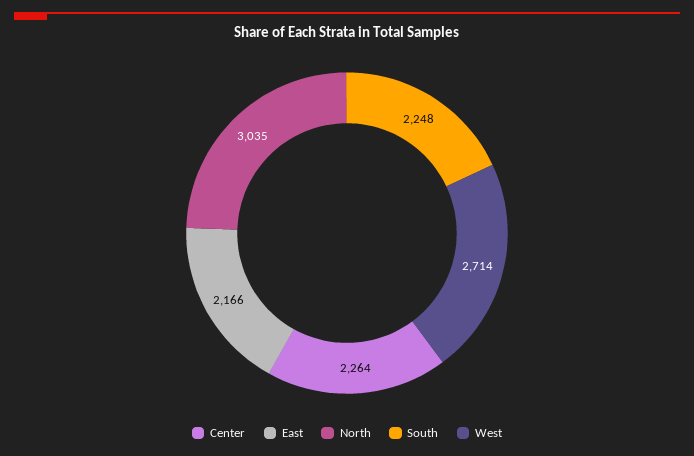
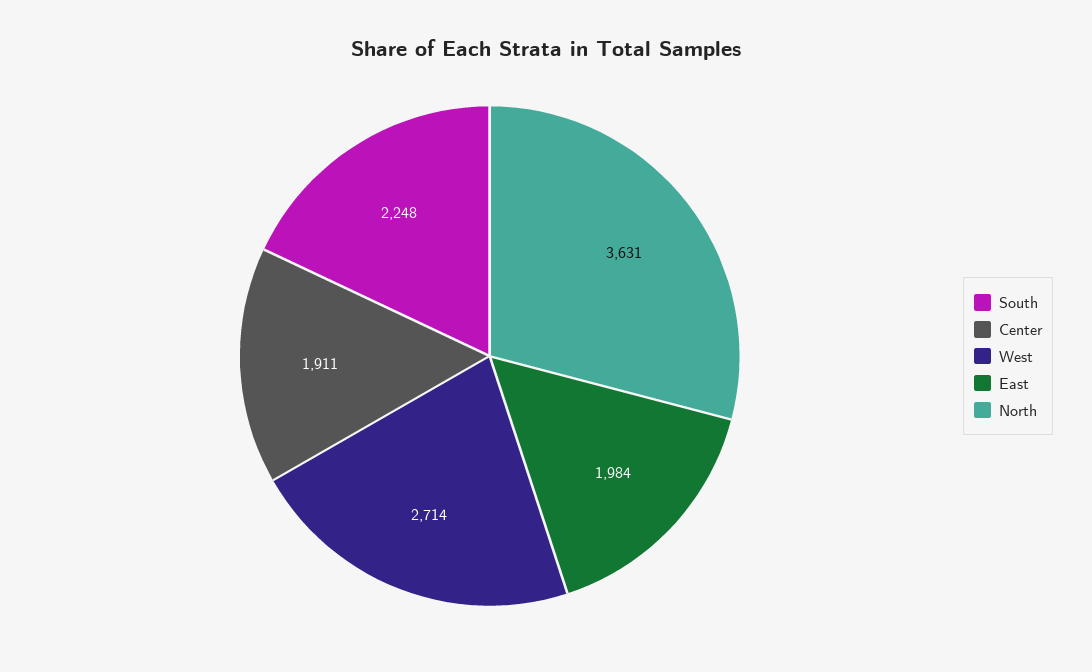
Center: 2264 -> 1911
East: 2166 -> 1984
North: 3035 -> 3631

